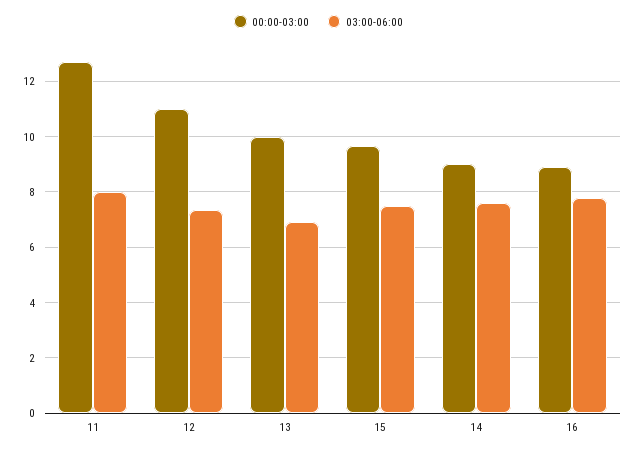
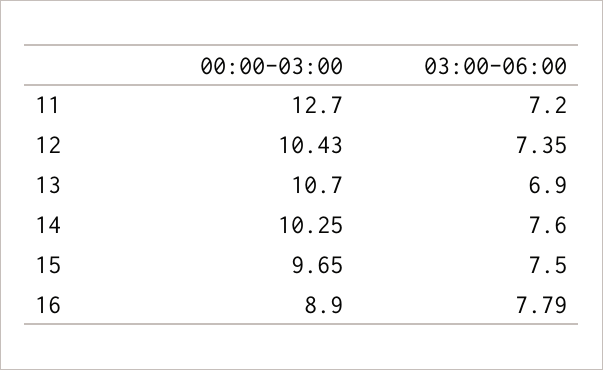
03:00-06:00, 11: 8 -> 7.2
00:00-03:00, 12: 11 -> 10.43
00:00-03:00, 13: 10 -> 10.7
00:00-03:00, 14: 9 -> 10.25

